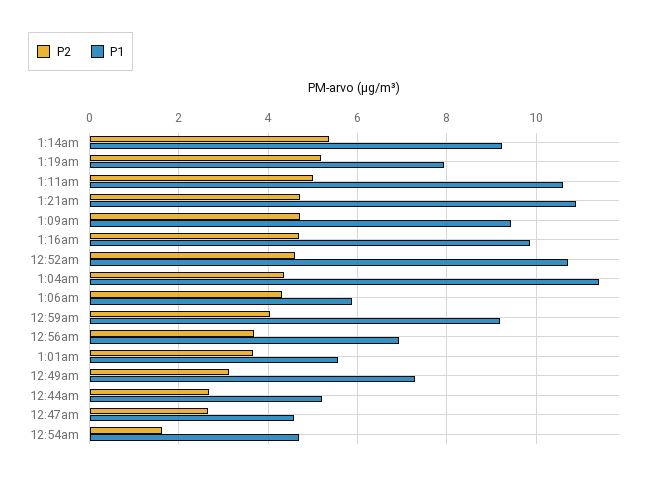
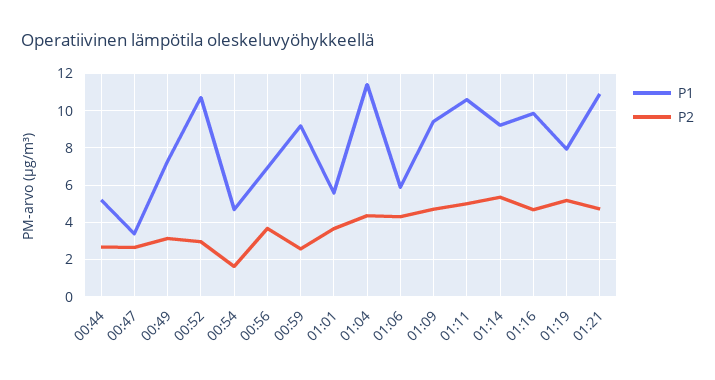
P2, 12:52am: 4.6 -> 3
P2, 12:59am: 4 -> 2.5
P1, 12:47am: 4.6 -> 3.5

